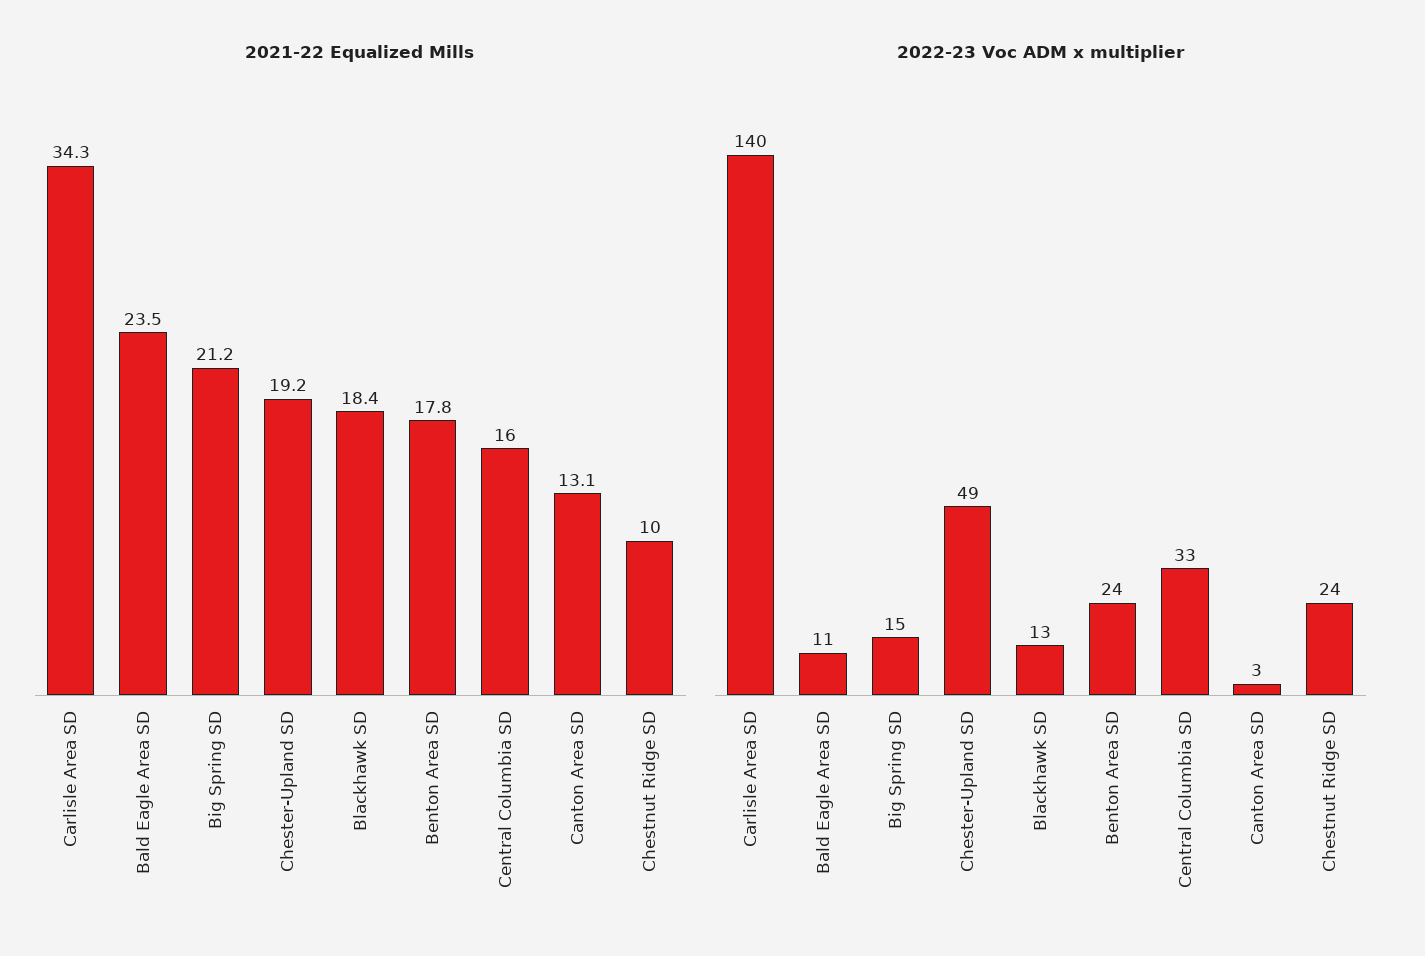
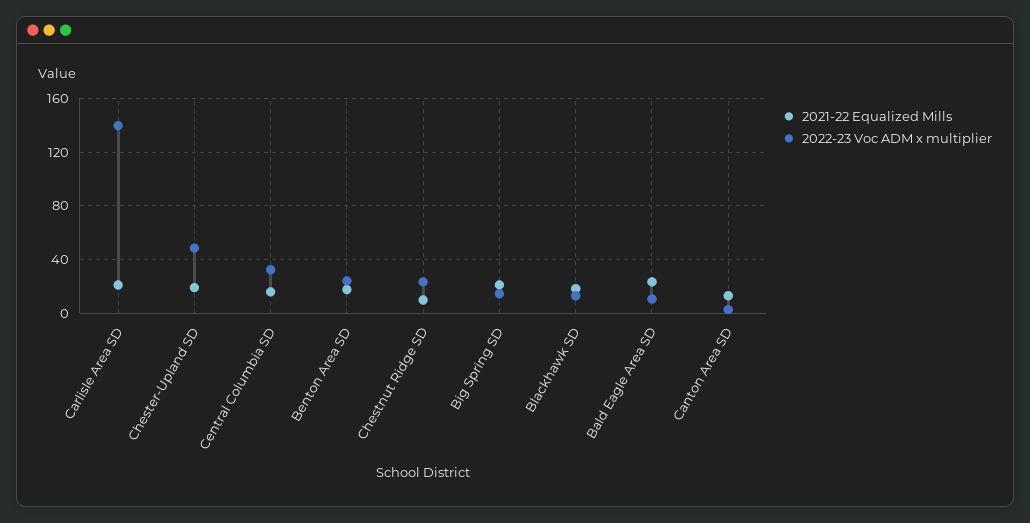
2021-22 Equalized Mills, Carlisle Area SD: 34.3 -> 20

